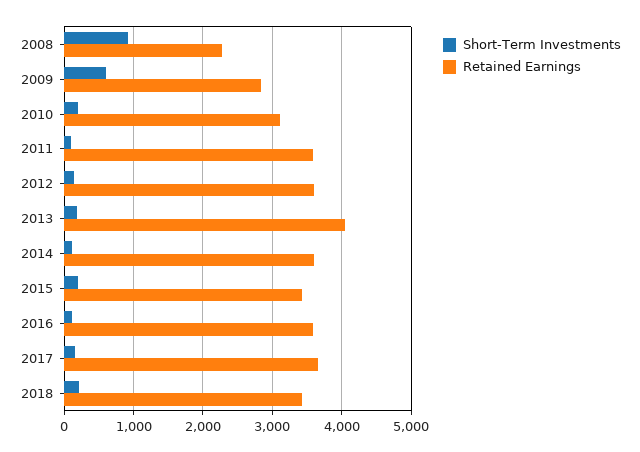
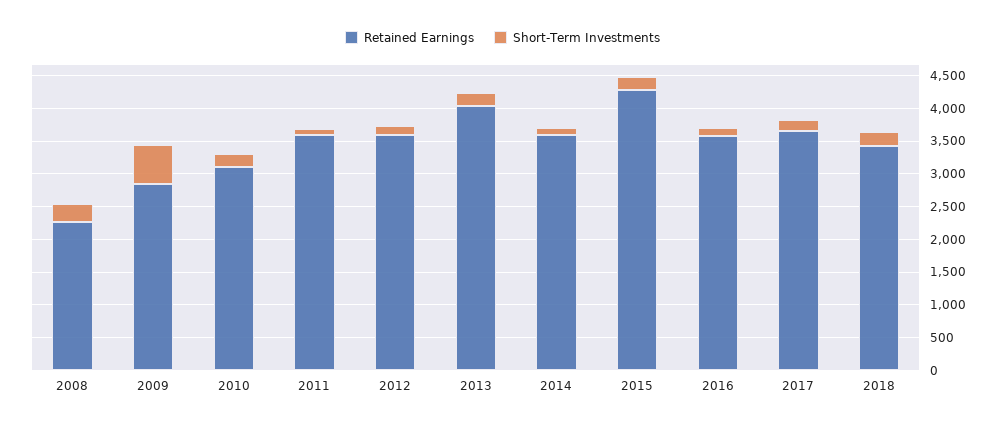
Short-Term Investments, 2008: 900 -> 250
Retained Earnings, 2015: 3400 -> 4250

